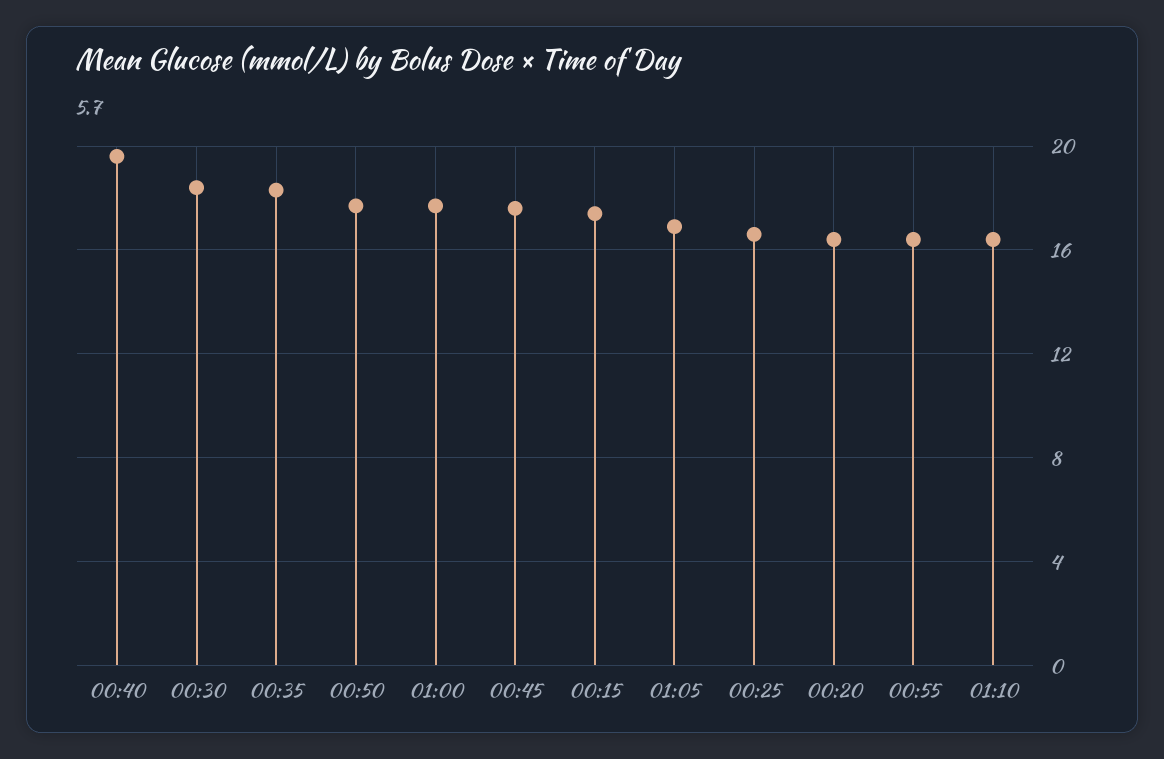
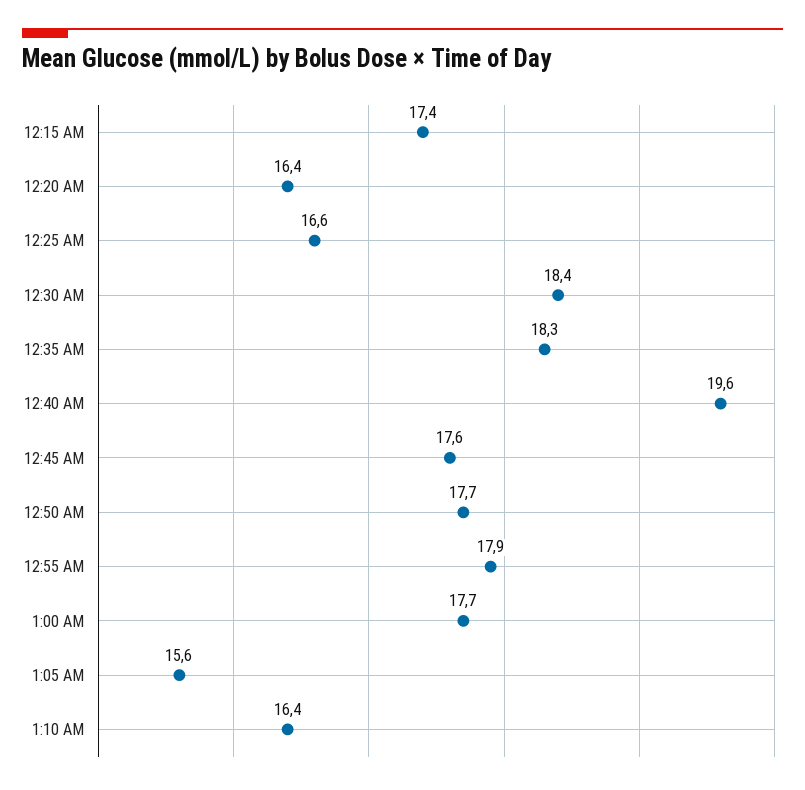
01:05: 17 -> 15.6
00:55: 16.5 -> 17.9

